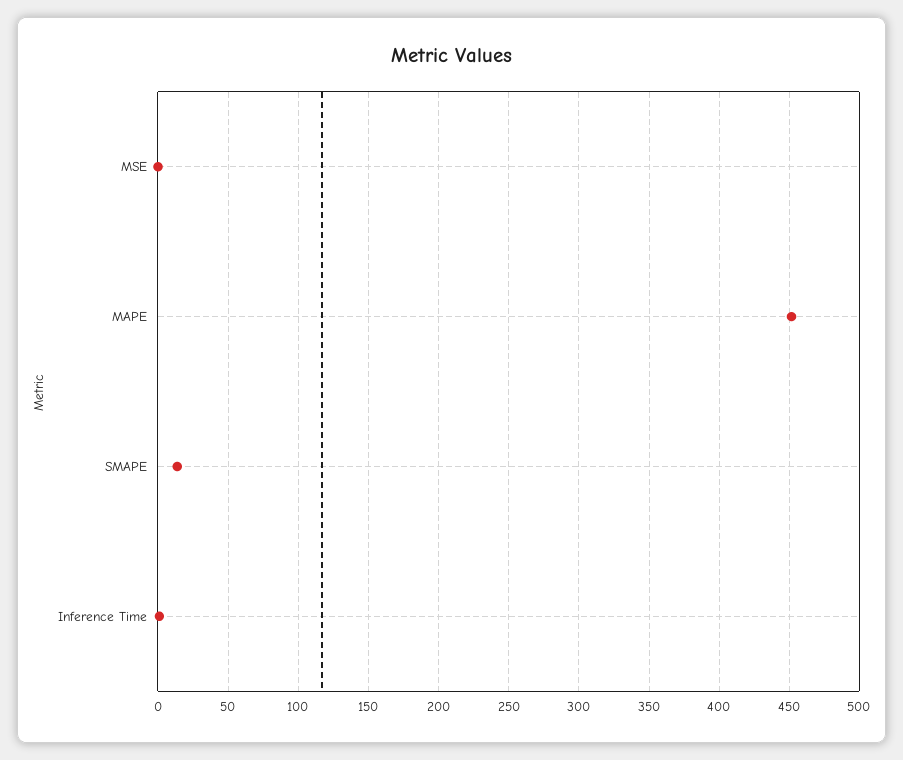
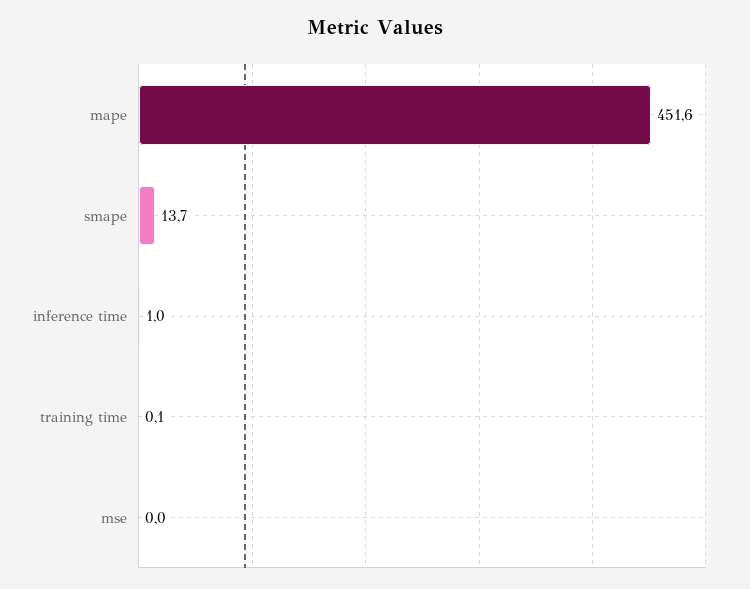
training time: none -> 0.1

